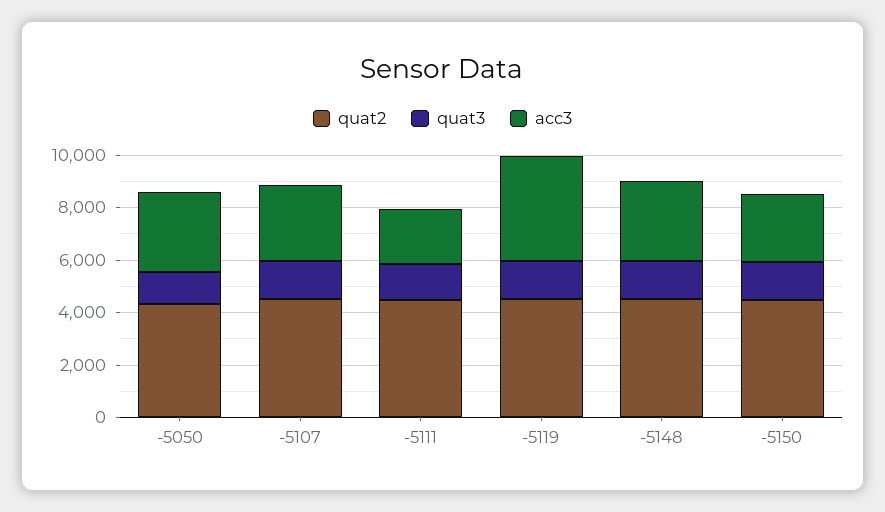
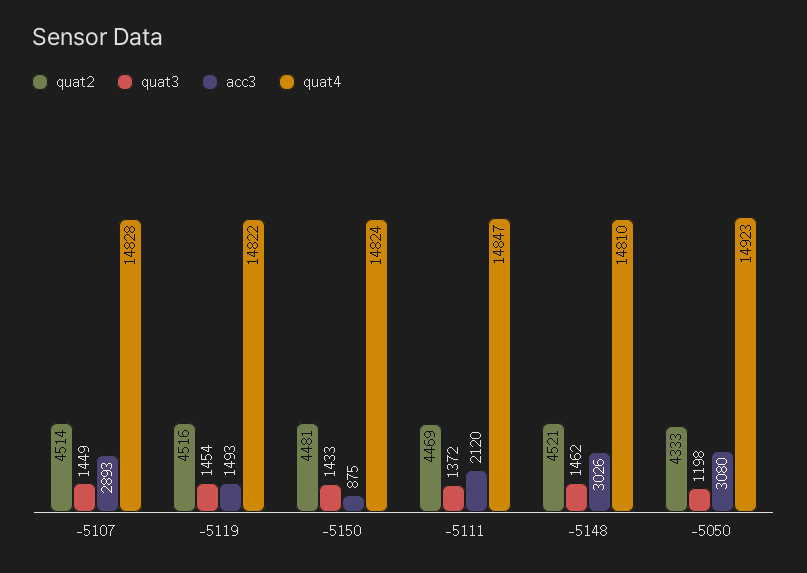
acc3, -5119: 4000 -> 1493
acc3, -5150: 2500 -> 875
quat4, -5107: none -> 14828
quat4, -5119: none -> 14822
quat4, -5150: none -> 14824
quat4, -5111: none -> 14847
quat4, -5148: none -> 14810
quat4, -5050: none -> 14923

